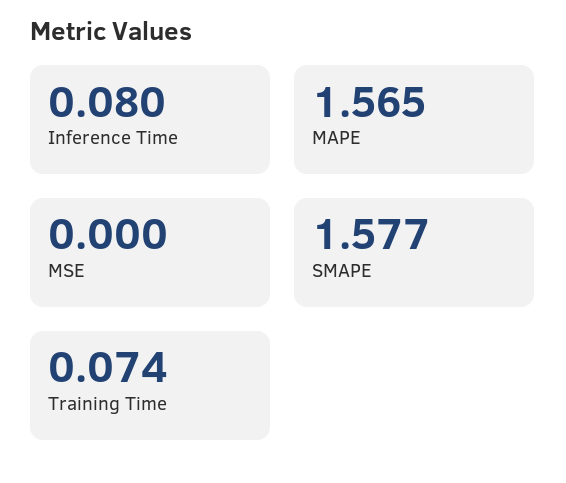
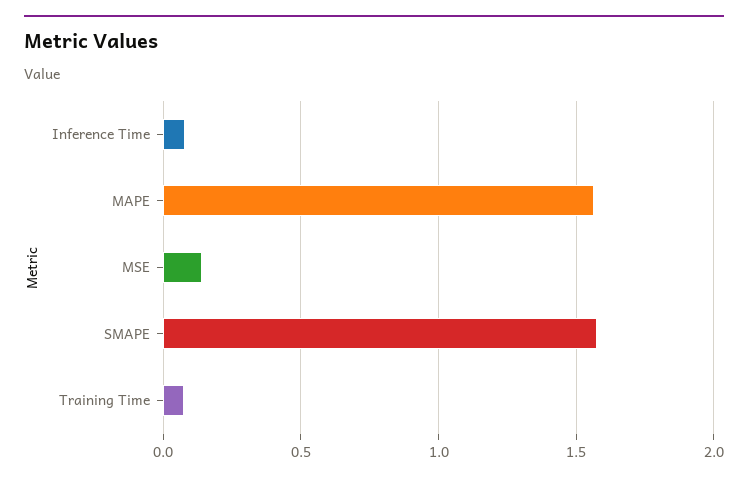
MSE: 0 -> 0.15

